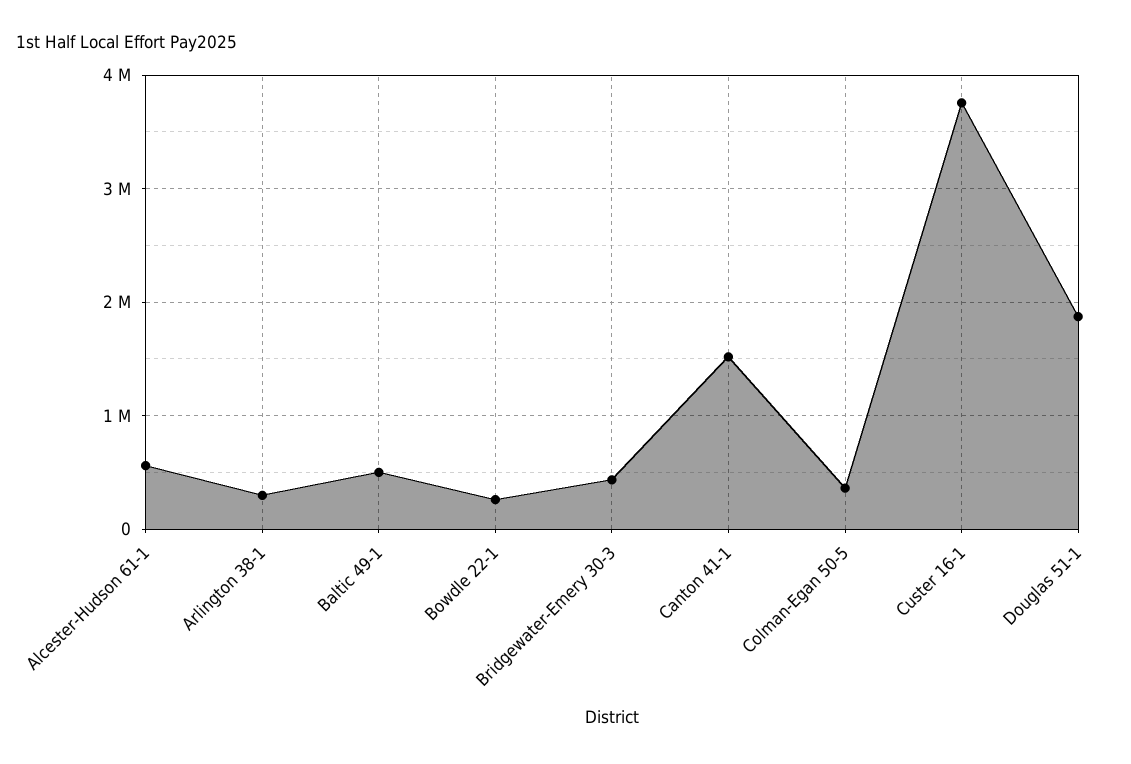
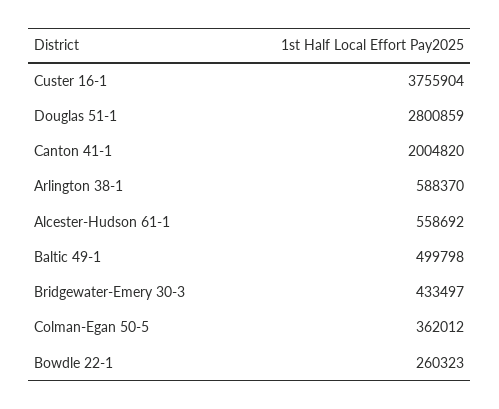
Arlington 38-1: 300000 -> 588370
Canton 41-1: 1500000 -> 2004820
Douglas 51-1: 1900000 -> 2800859

